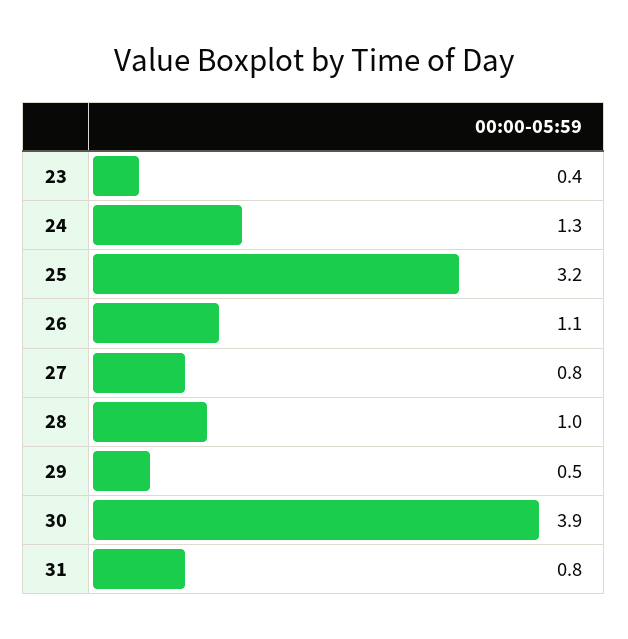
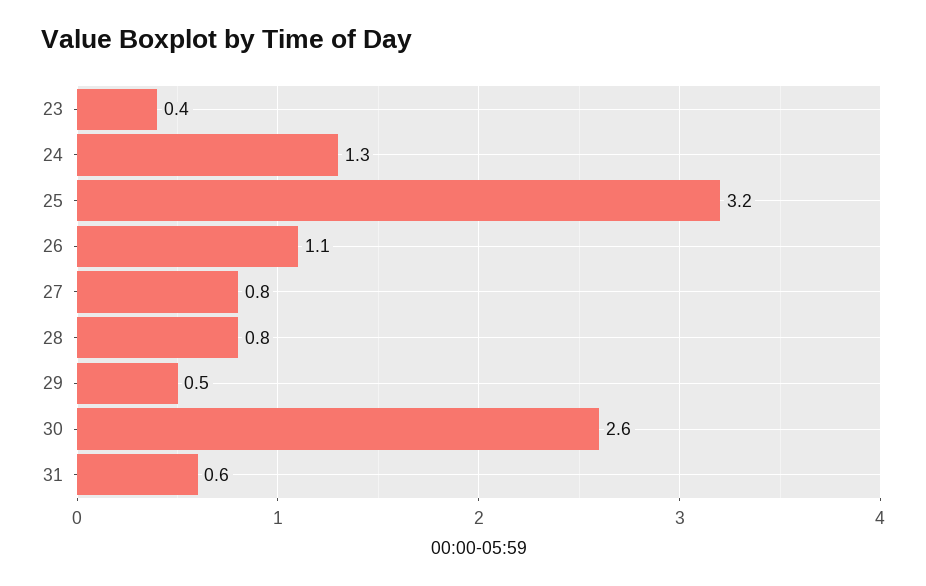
28: 1 -> 0.8
30: 3.9 -> 2.6
31: 0.8 -> 0.6

